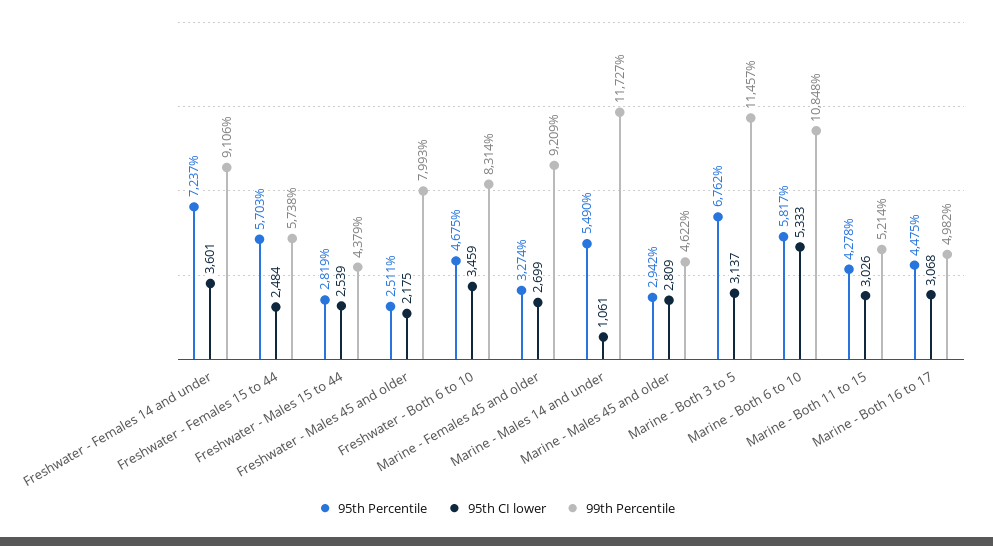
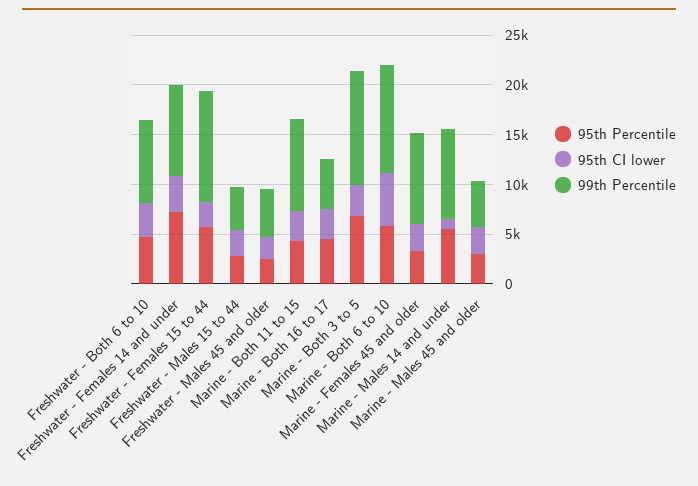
99th Percentile, Freshwater - Females 15 to 44: 5738 -> 11000
99th Percentile, Freshwater - Males 45 and older: 7993 -> 5000
99th Percentile, Marine - Males 14 and under: 11727 -> 9000
99th Percentile, Marine - Both 11 to 15: 5214 -> 9000

